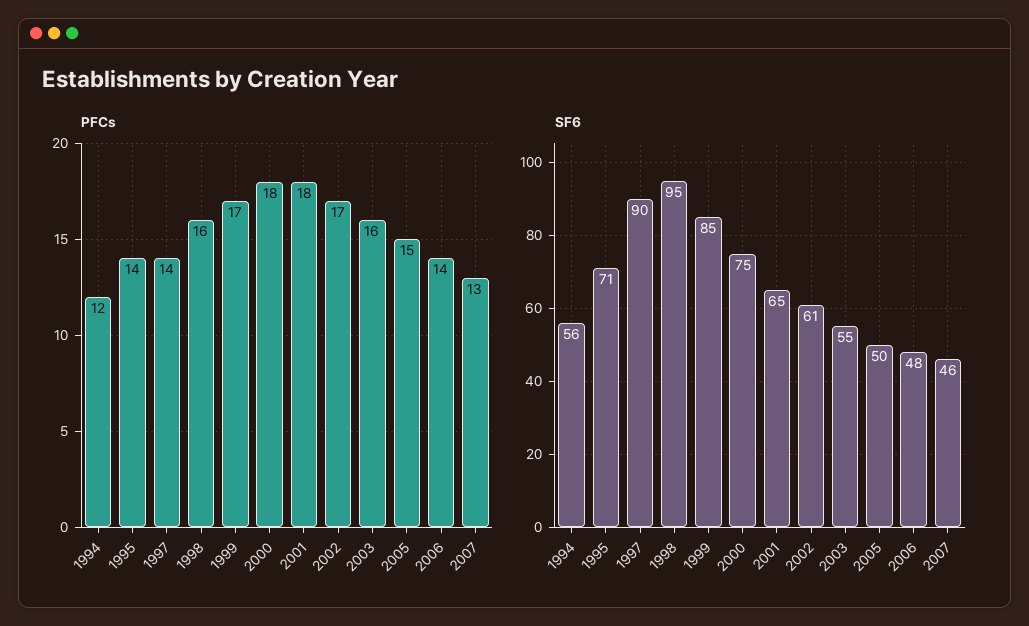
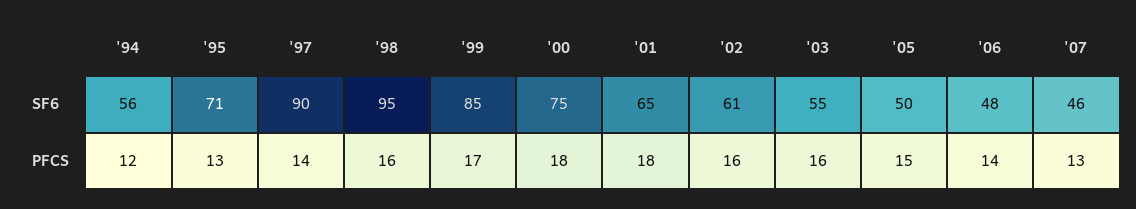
PFCs, 1995: 14 -> 13
PFCs, 2002: 17 -> 16

